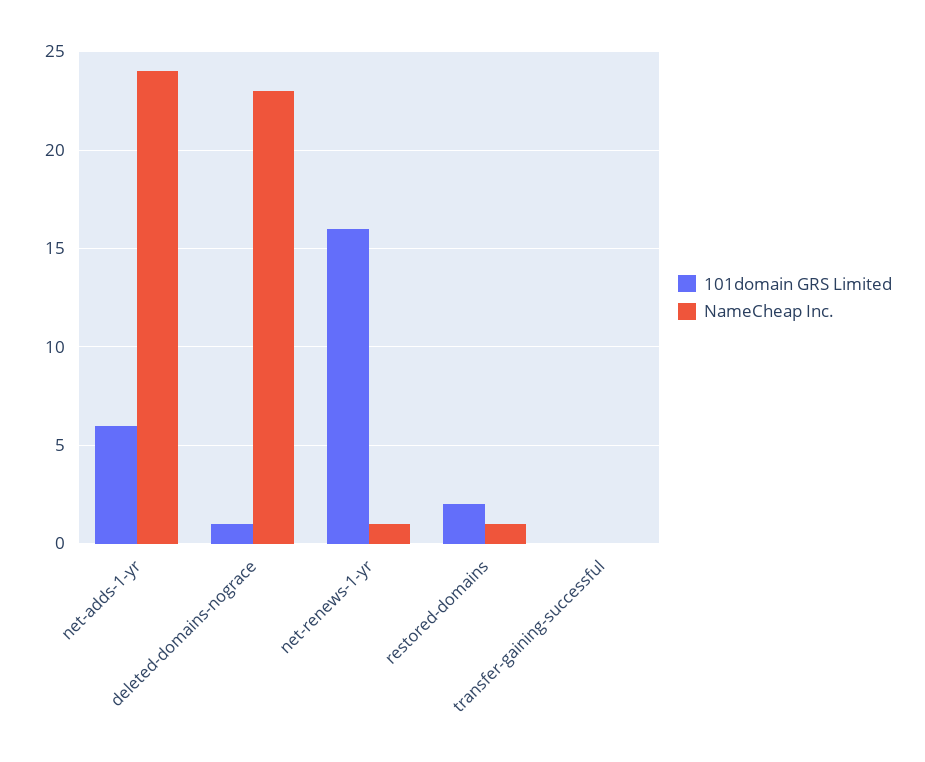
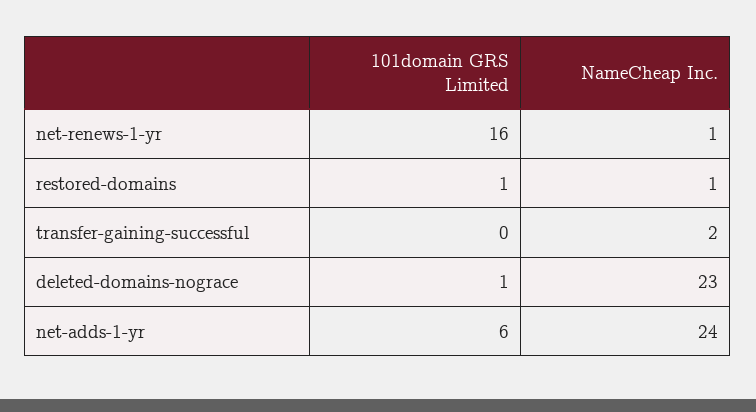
101domain GRS Limited, restored-domains: 2 -> 1
NameCheap Inc., transfer-gaining-successful: 0 -> 2

